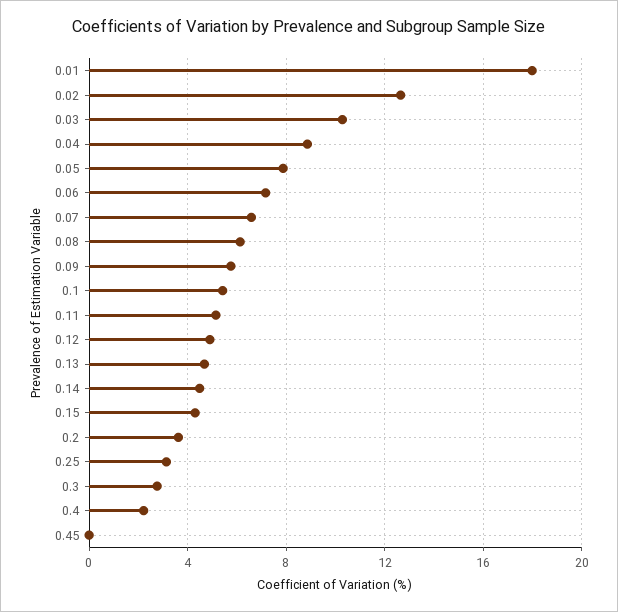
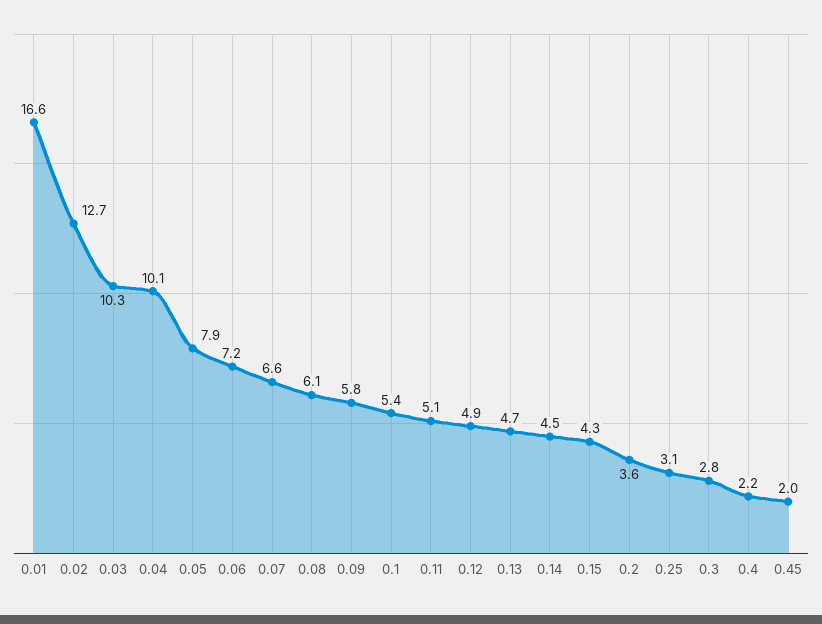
0.01: 18 -> 16.6
0.04: 9 -> 10.1
0.45: 0 -> 2

